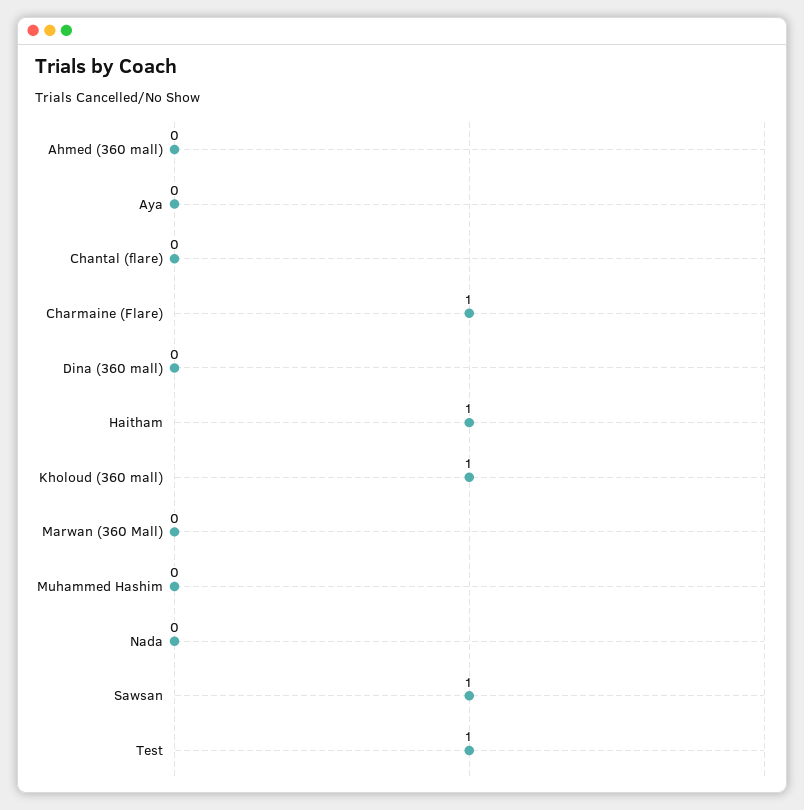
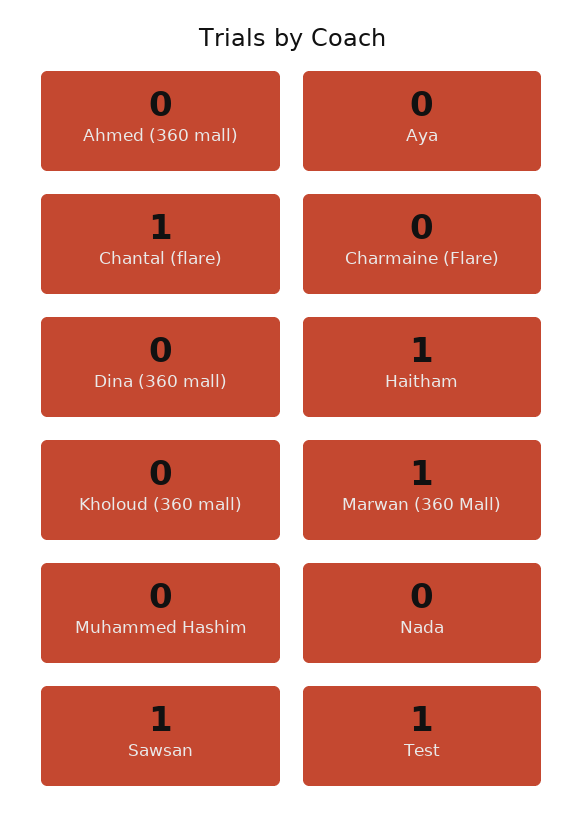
Chantal (flare): 0 -> 1
Charmaine (Flare): 1 -> 0
Kholoud (360 mall): 1 -> 0
Marwan (360 Mall): 0 -> 1

